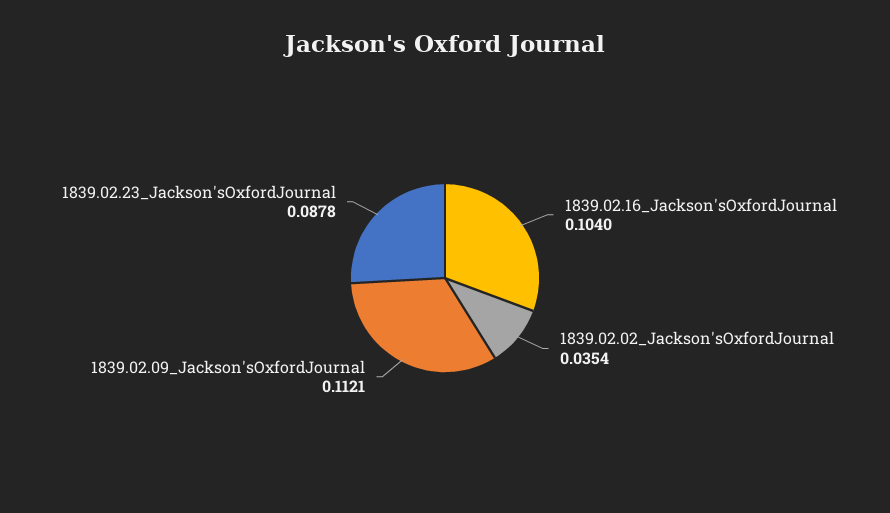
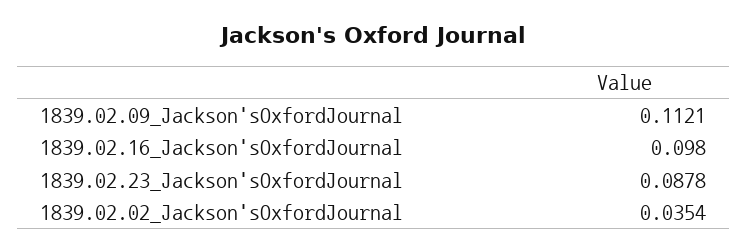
1839.02.16_Jackson'sOxfordJournal: 0.104 -> 0.098

